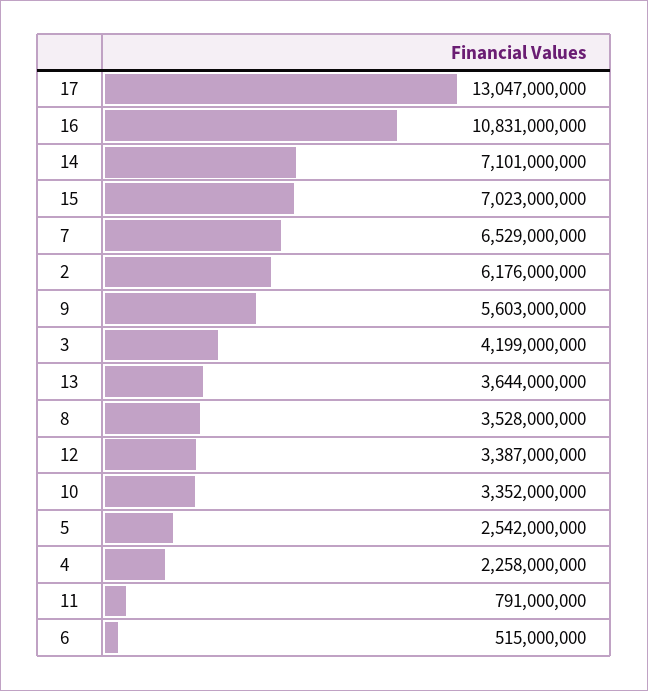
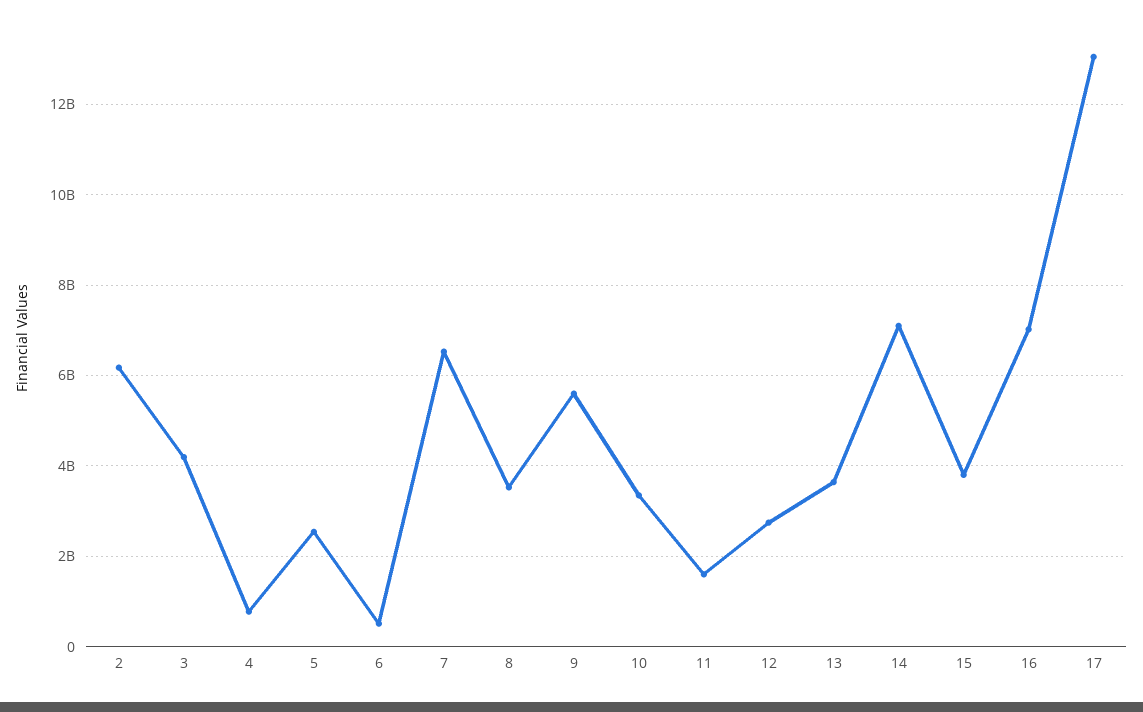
16: 10831000000 -> 7000000000
15: 7023000000 -> 3800000000
12: 3387000000 -> 2800000000
4: 2258000000 -> 800000000
11: 791000000 -> 1600000000

